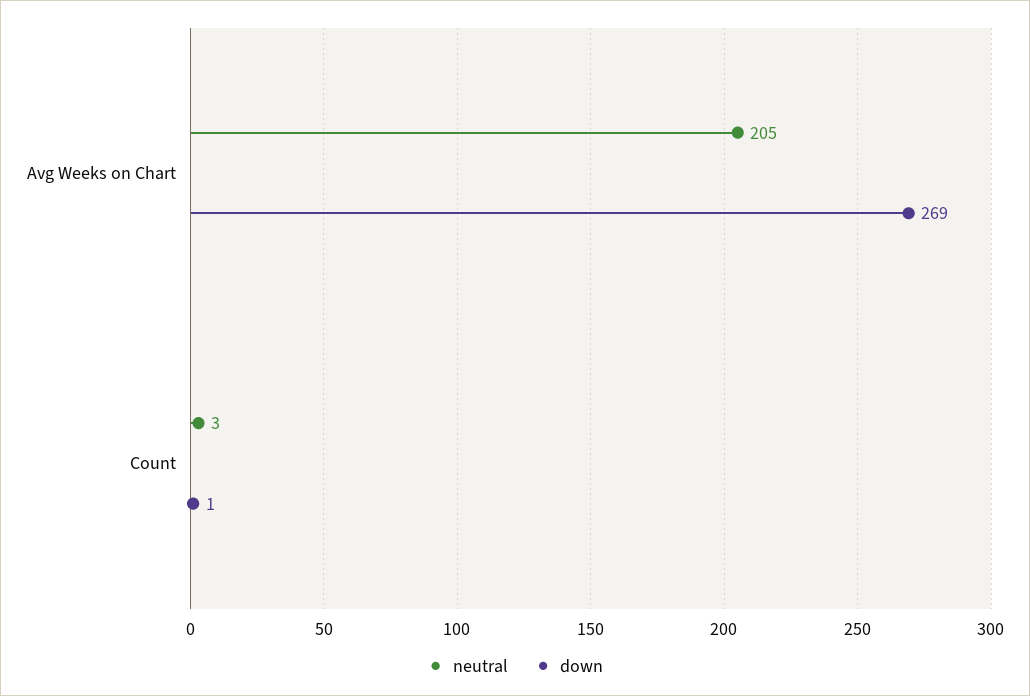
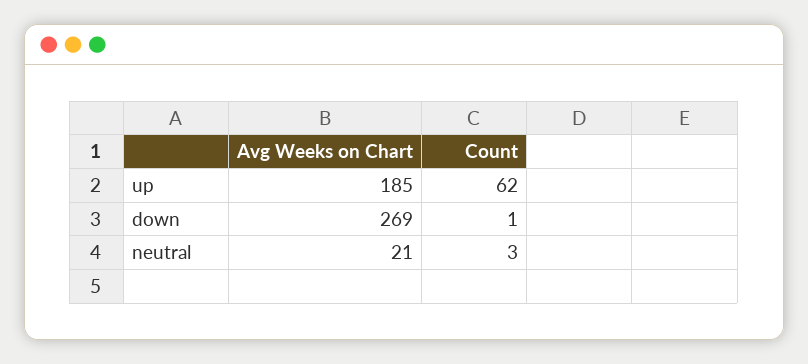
neutral, Avg Weeks on Chart: 205 -> 21
up, Avg Weeks on Chart: none -> 185
up, Count: none -> 62

